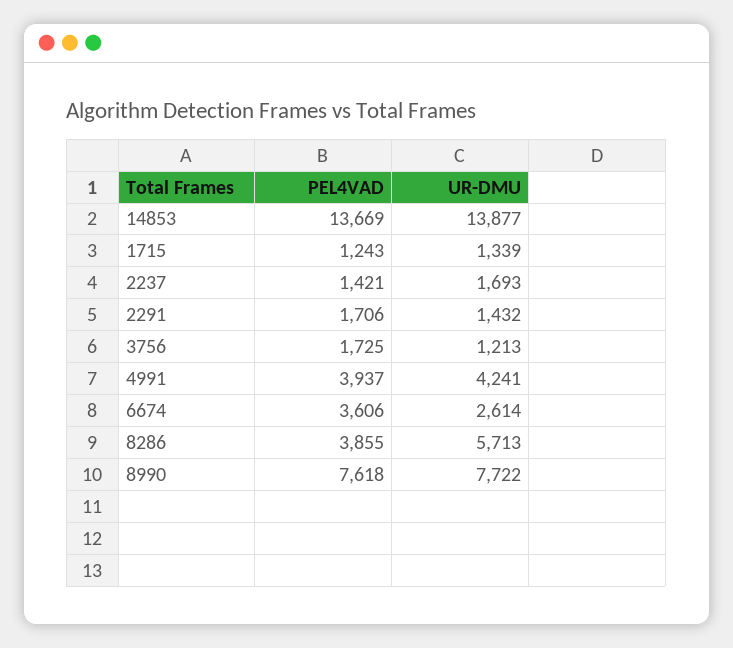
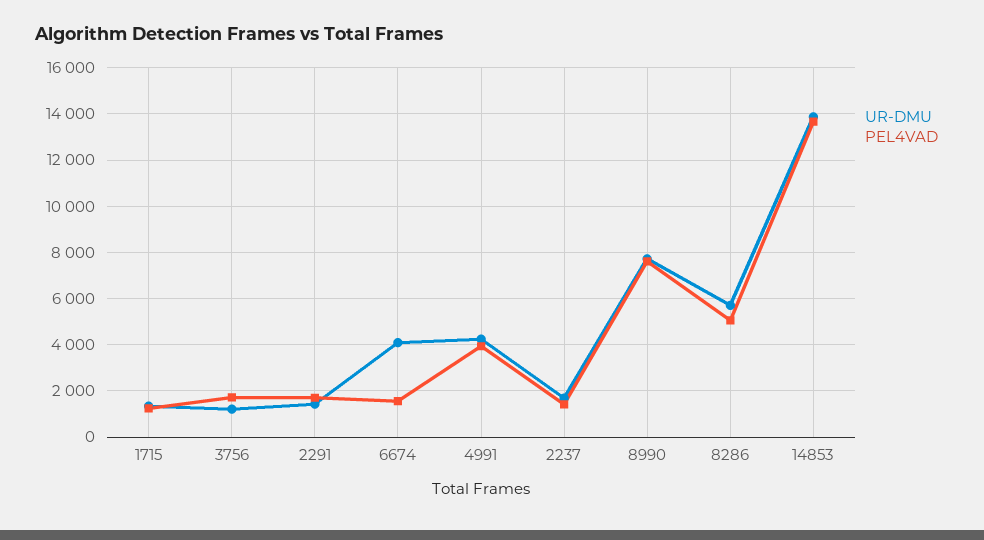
PEL4VAD, 6674: 3606 -> 1500
UR-DMU, 6674: 2614 -> 4000
PEL4VAD, 8286: 3855 -> 5000

